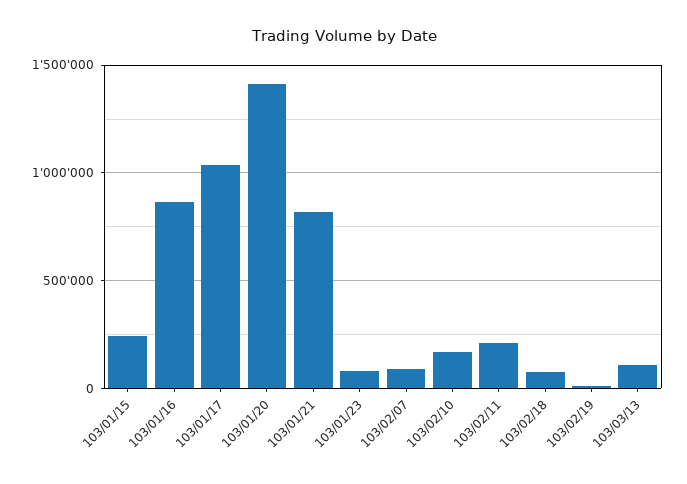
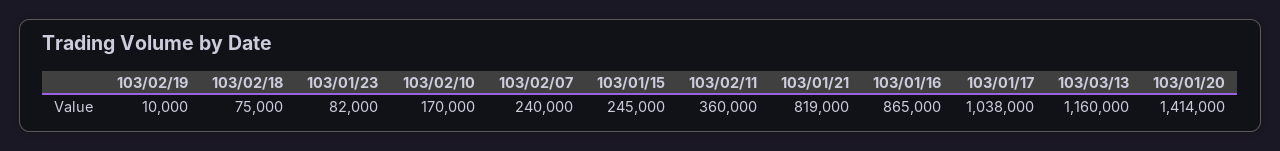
103/02/07: 100000 -> 240000
103/02/11: 200000 -> 360000
103/03/13: 100000 -> 1160000

